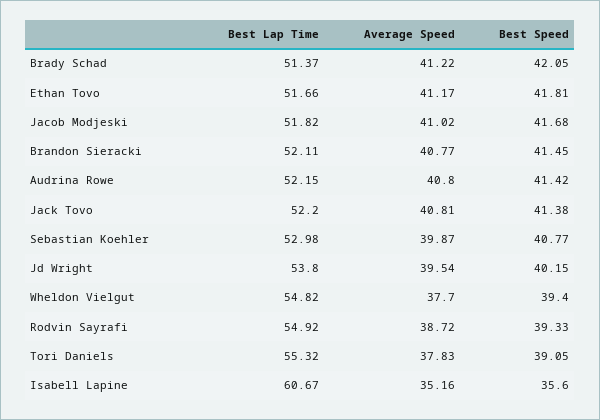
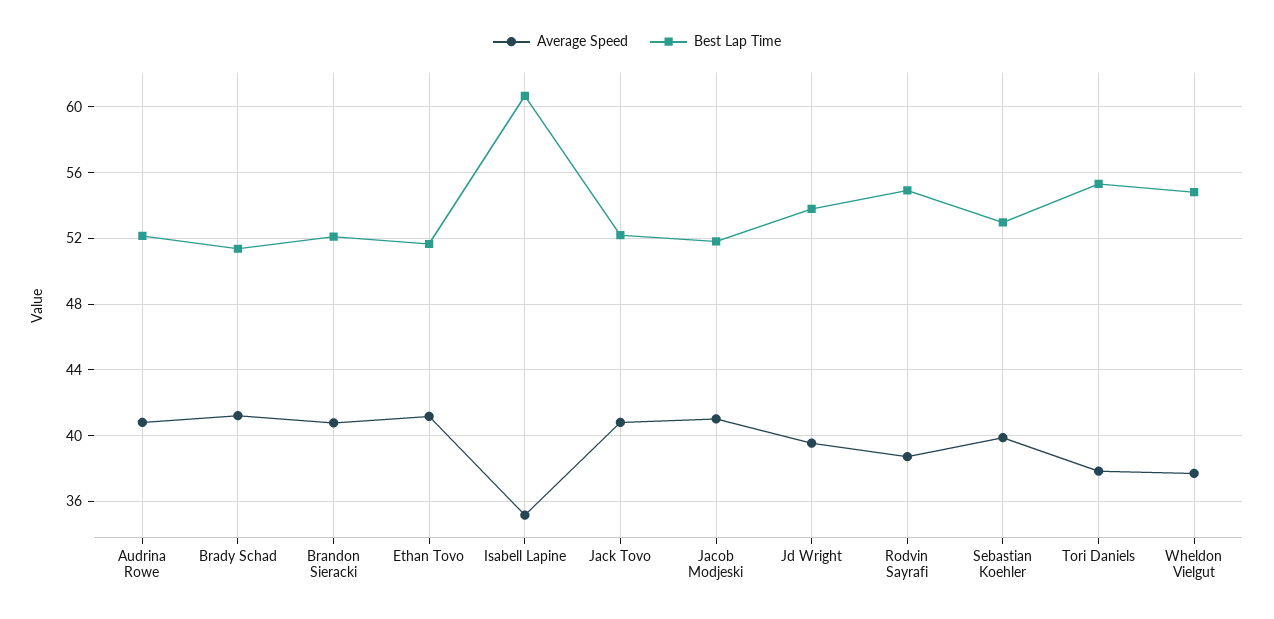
Best Speed, Brady Schad: 42.05 -> none
Best Speed, Ethan Tovo: 41.81 -> none
Best Speed, Jacob Modjeski: 41.68 -> none
Best Speed, Brandon Sieracki: 41.45 -> none
Best Speed, Audrina Rowe: 41.42 -> none
Best Speed, Jack Tovo: 41.38 -> none
Best Speed, Sebastian Koehler: 40.77 -> none
Best Speed, Jd Wright: 40.15 -> none
Best Speed, Wheldon Vielgut: 39.4 -> none
Best Speed, Rodvin Sayrafi: 39.33 -> none
Best Speed, Tori Daniels: 39.05 -> none
Best Speed, Isabell Lapine: 35.6 -> none

